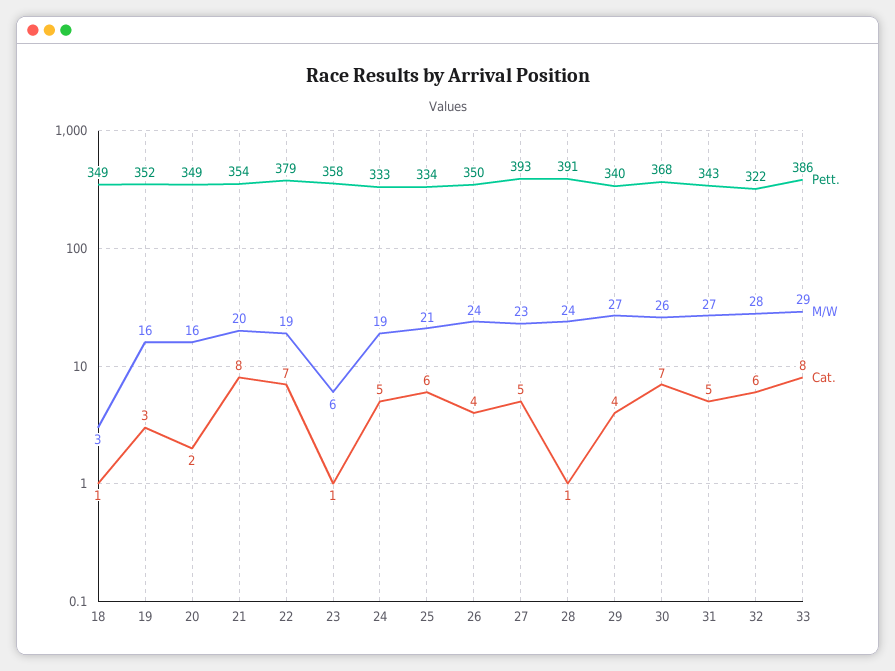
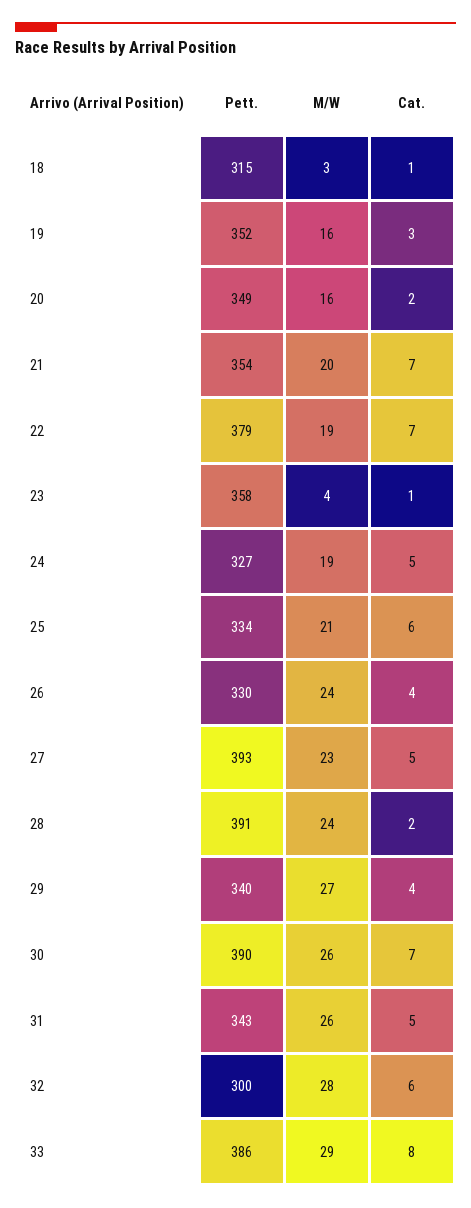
Pett., 18: 349 -> 315
Cat., 21: 8 -> 7
M/W, 23: 6 -> 4
Pett., 24: 333 -> 327
Pett., 26: 350 -> 330
Cat., 28: 1 -> 2
Pett., 30: 368 -> 390
M/W, 31: 27 -> 26
Pett., 32: 322 -> 300

